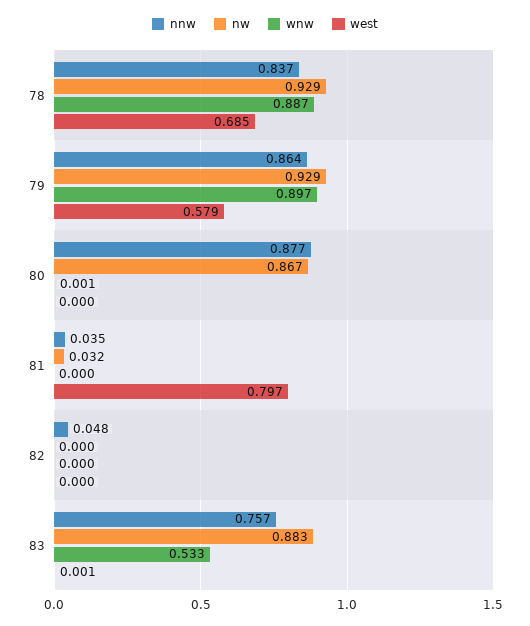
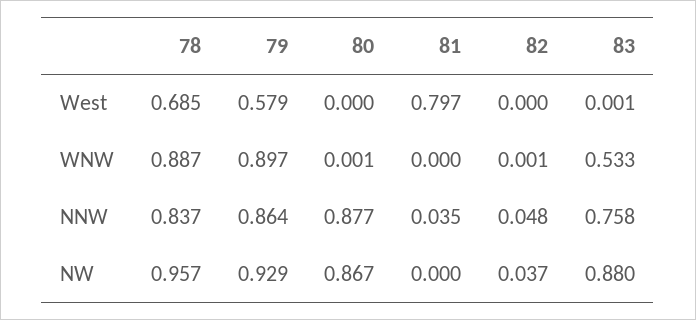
nw, 78: 0.929 -> 0.957
nw, 81: 0.032 -> 0
nw, 82: 0 -> 0.037
wnw, 82: 0 -> 0.001
nnw, 83: 0.757 -> 0.758
nw, 83: 0.883 -> 0.88

